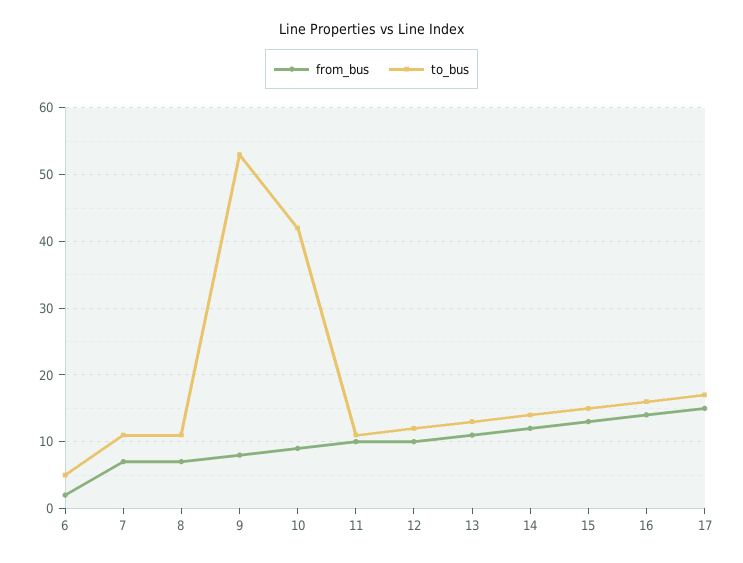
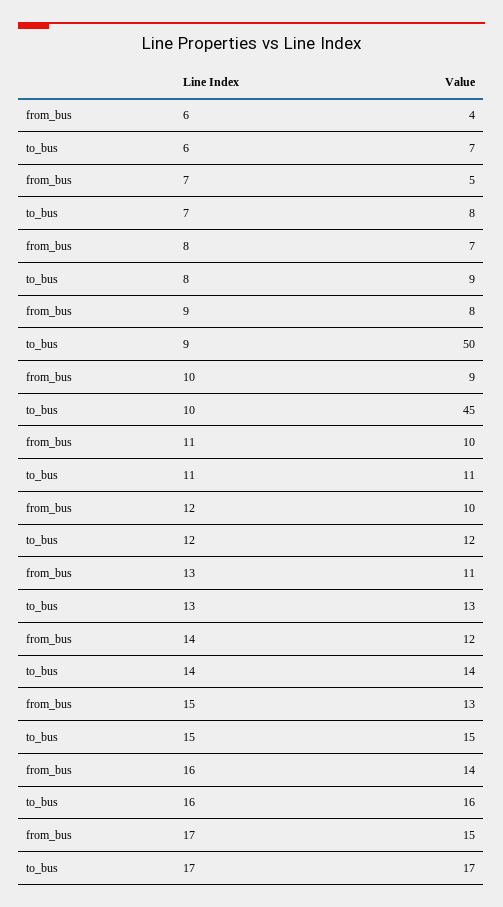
from_bus, 6: 2 -> 4
to_bus, 6: 5 -> 7
from_bus, 7: 7 -> 5
to_bus, 7: 11 -> 8
to_bus, 8: 11 -> 9
to_bus, 9: 53 -> 50
to_bus, 10: 42 -> 45

